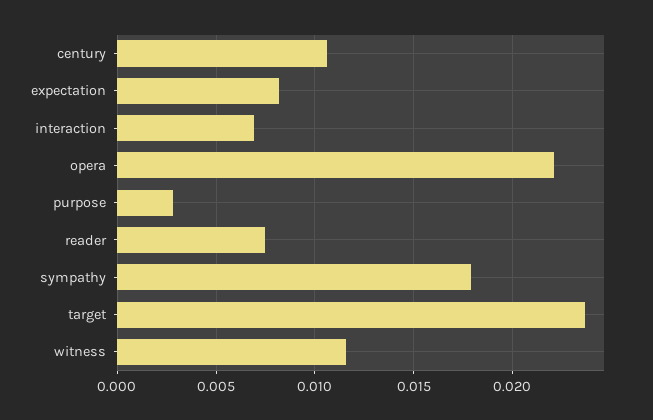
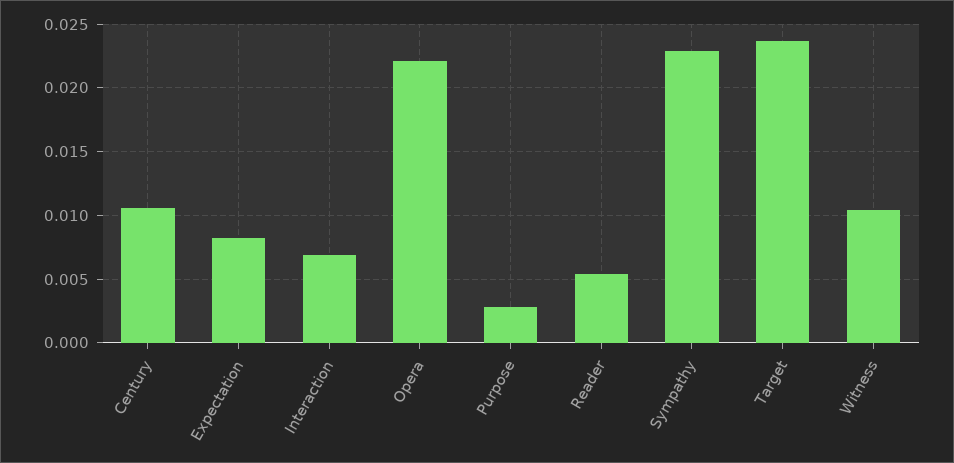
reader: 0.0075 -> 0.0055
sympathy: 0.018 -> 0.023
witness: 0.0115 -> 0.0105

